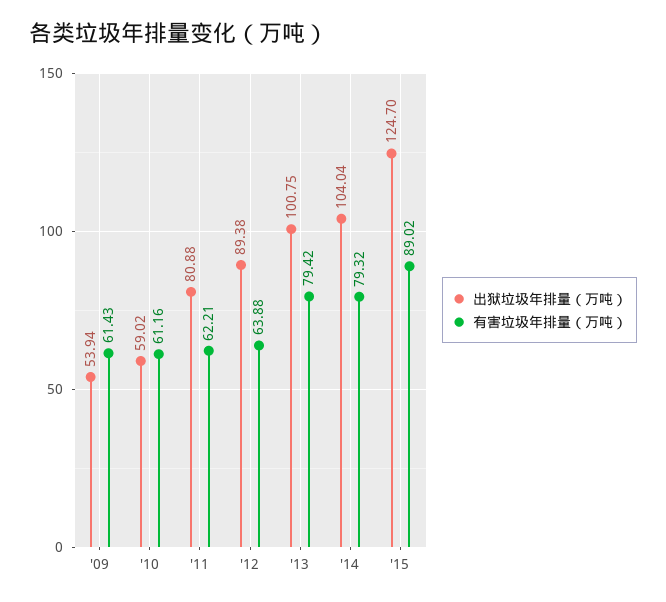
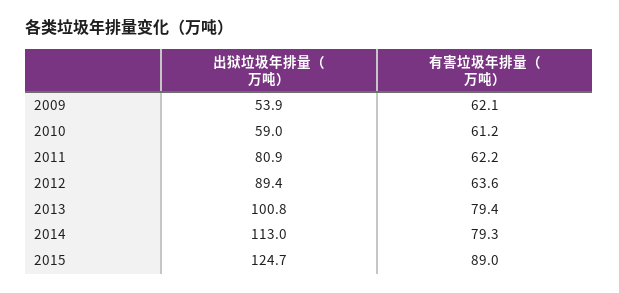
有害垃圾年排量（万吨）, '09: 61.43 -> 62.1
有害垃圾年排量（万吨）, '12: 63.88 -> 63.6
出狱垃圾年排量（万吨）, '14: 104.04 -> 113

